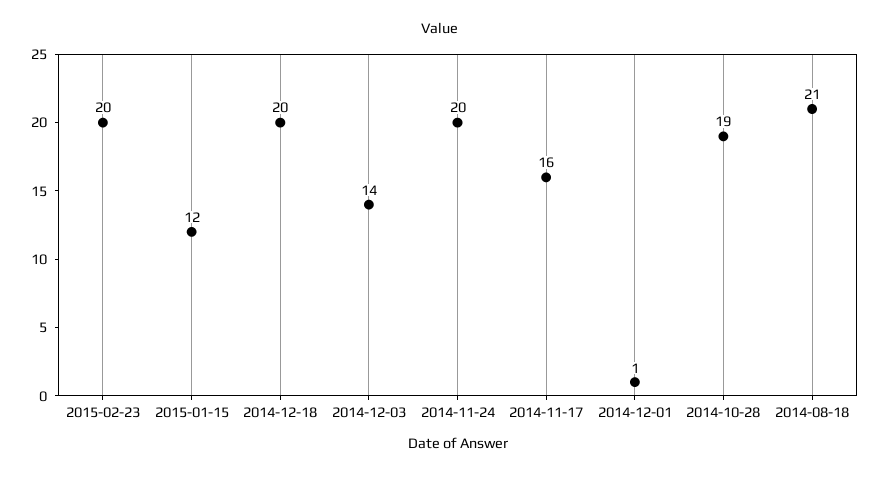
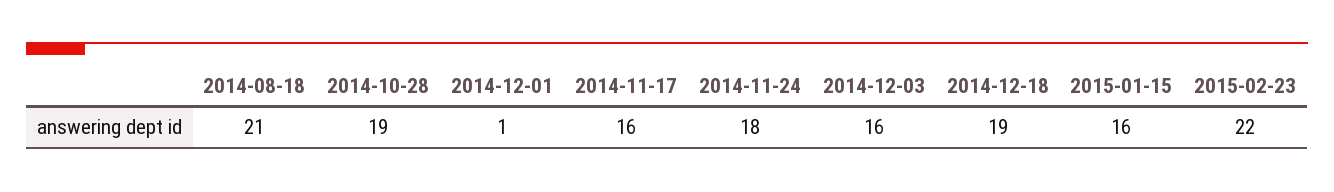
2015-02-23: 20 -> 22
2015-01-15: 12 -> 16
2014-12-18: 20 -> 19
2014-12-03: 14 -> 16
2014-11-24: 20 -> 18

